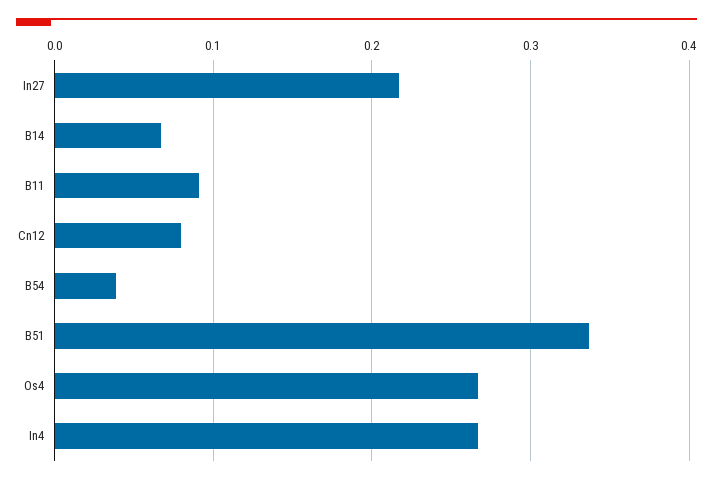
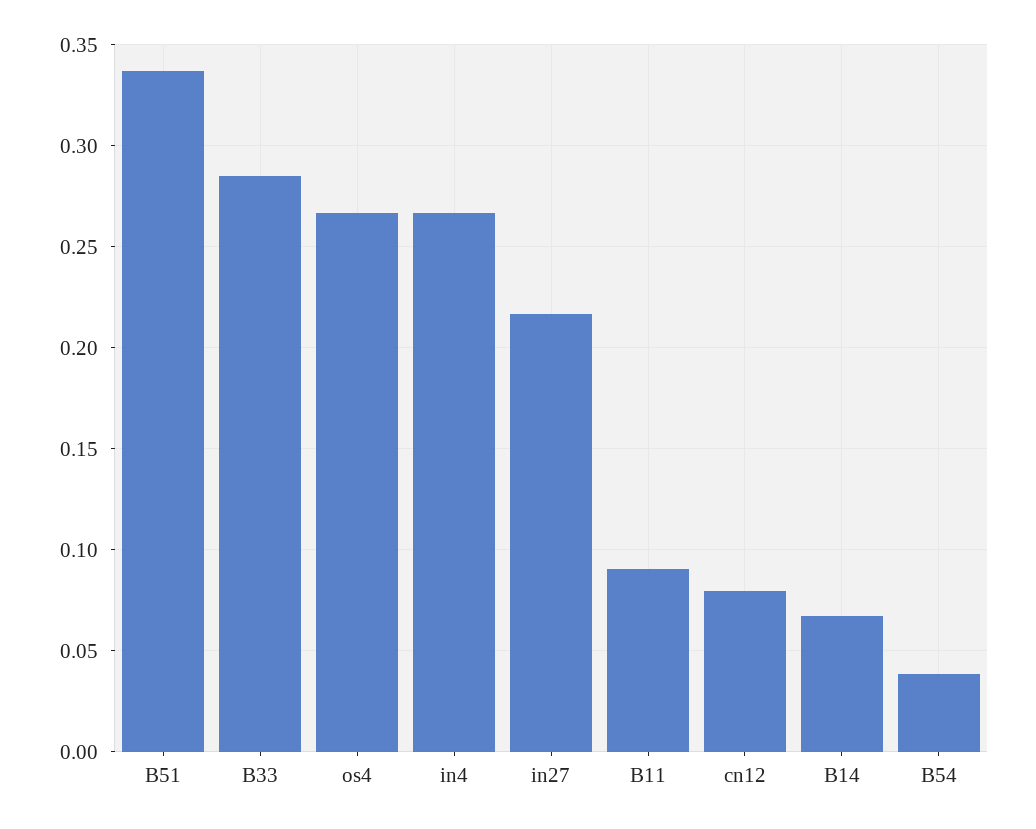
B33: none -> 0.285

